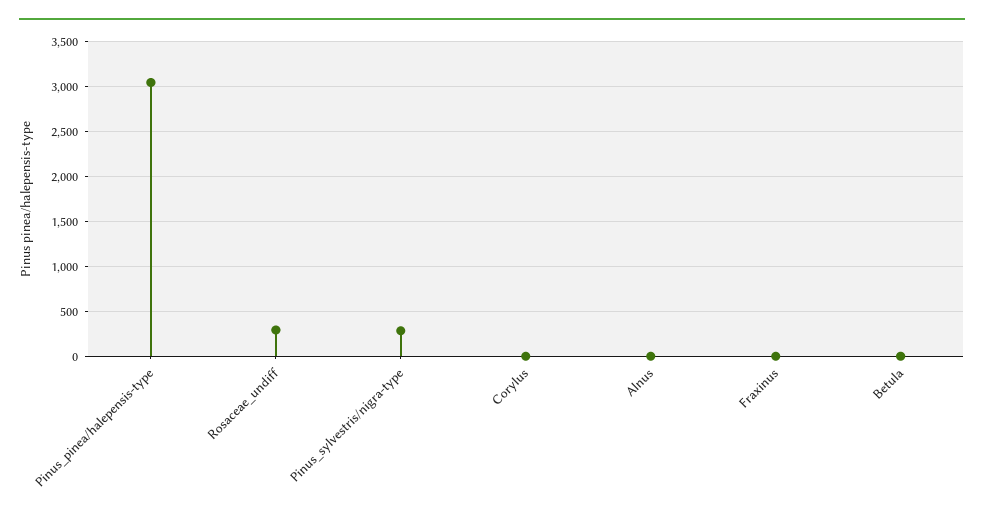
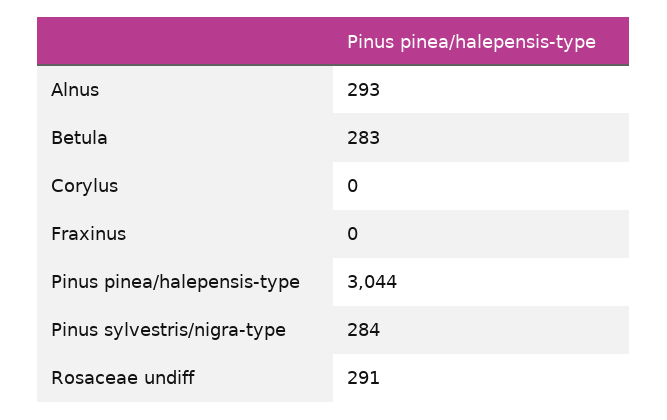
Alnus: 0 -> 293
Betula: 0 -> 283

